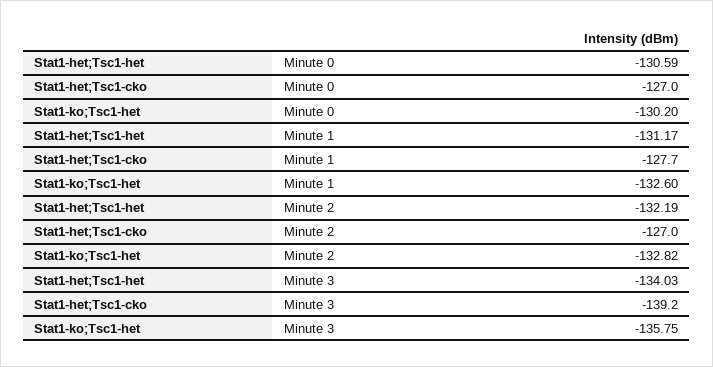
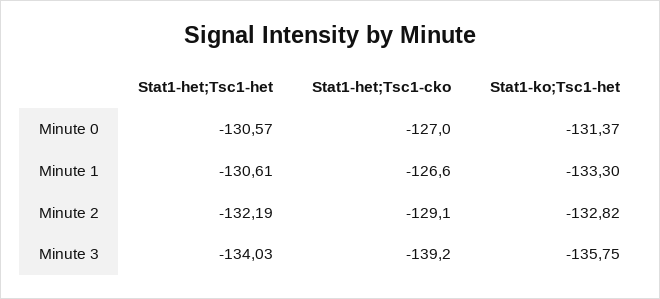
Stat1-het;Tsc1-het, Minute 0: -130.59 -> -130.57
Stat1-ko;Tsc1-het, Minute 0: -130.2 -> -131.37
Stat1-het;Tsc1-het, Minute 1: -131.17 -> -130.61
Stat1-het;Tsc1-cko, Minute 1: -127.7 -> -126.6
Stat1-ko;Tsc1-het, Minute 1: -132.6 -> -133.3
Stat1-het;Tsc1-cko, Minute 2: -127 -> -129.1

